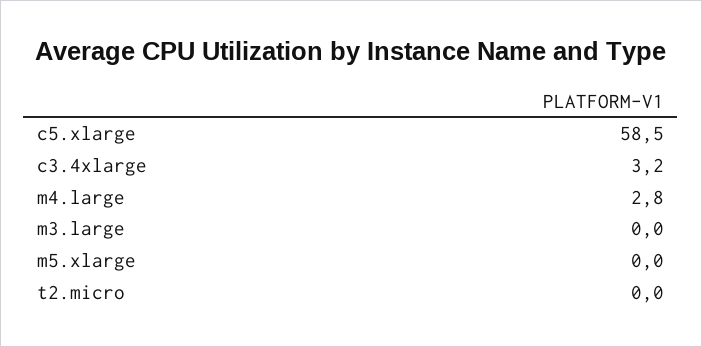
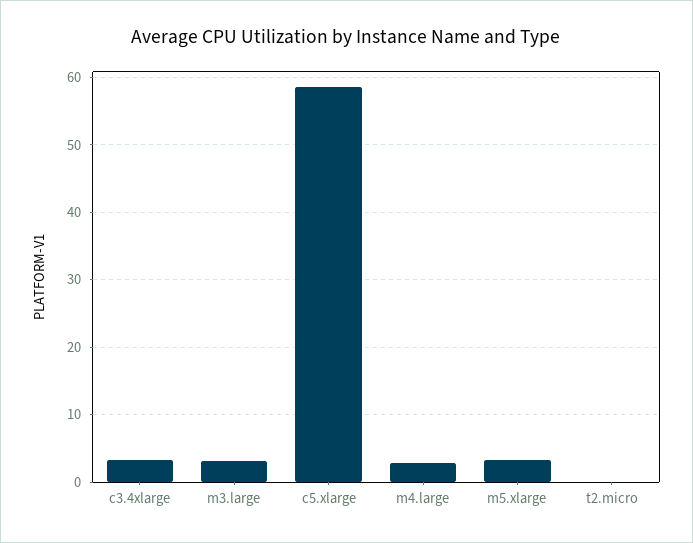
m3.large: 0 -> 3
m5.xlarge: 0 -> 3

